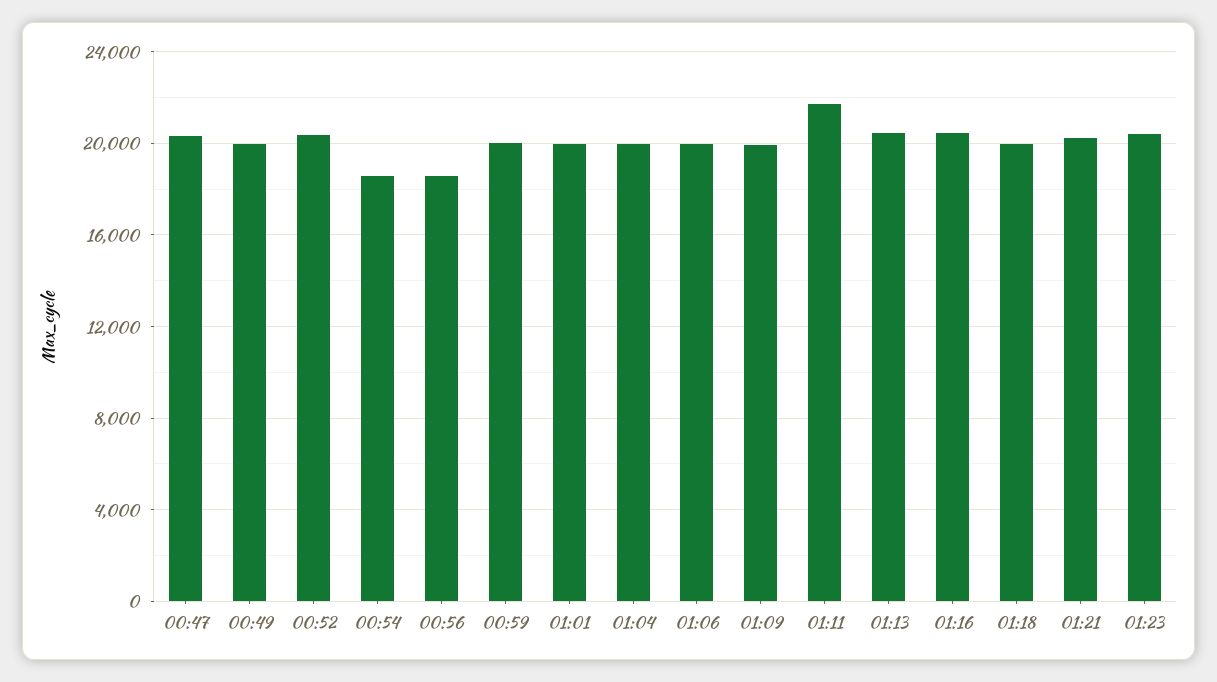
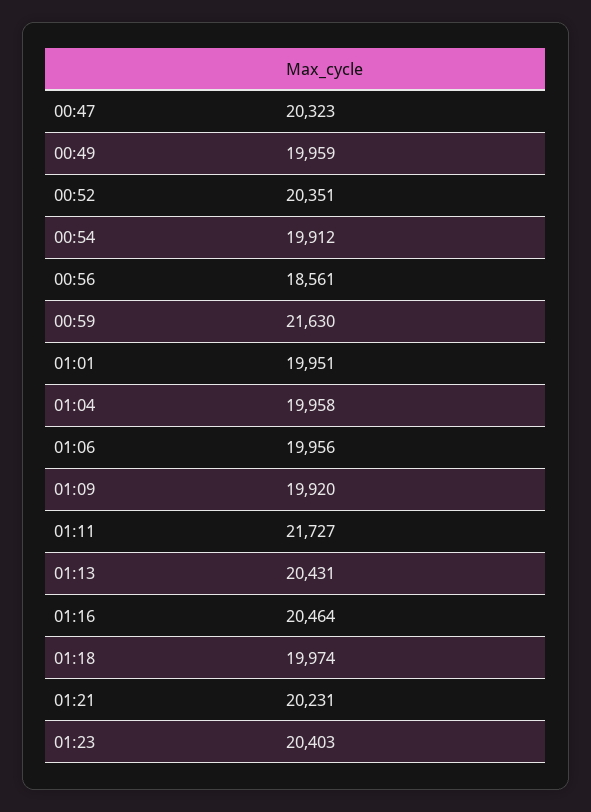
00:54: 18500 -> 19912
00:59: 20000 -> 21630

